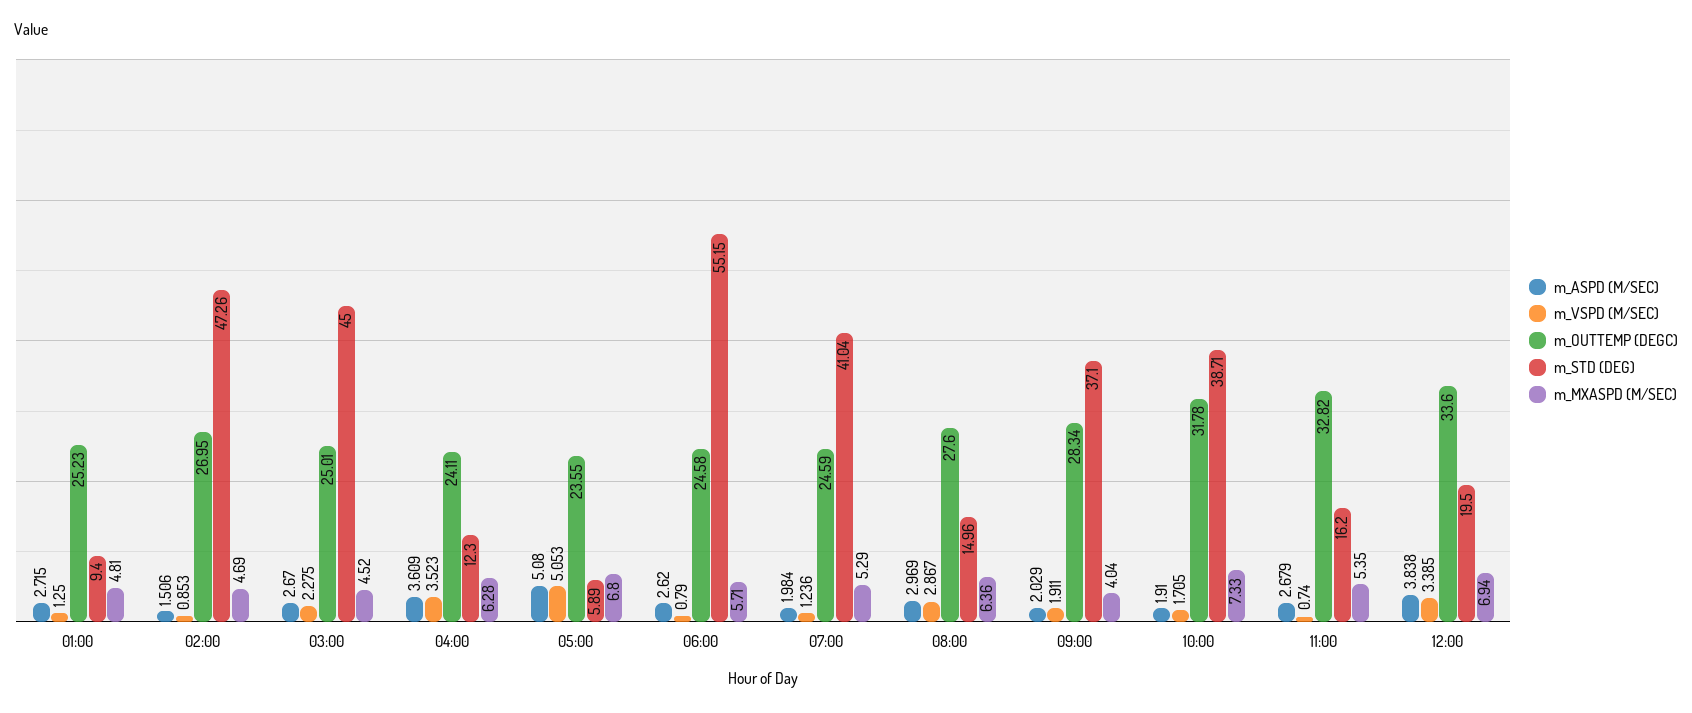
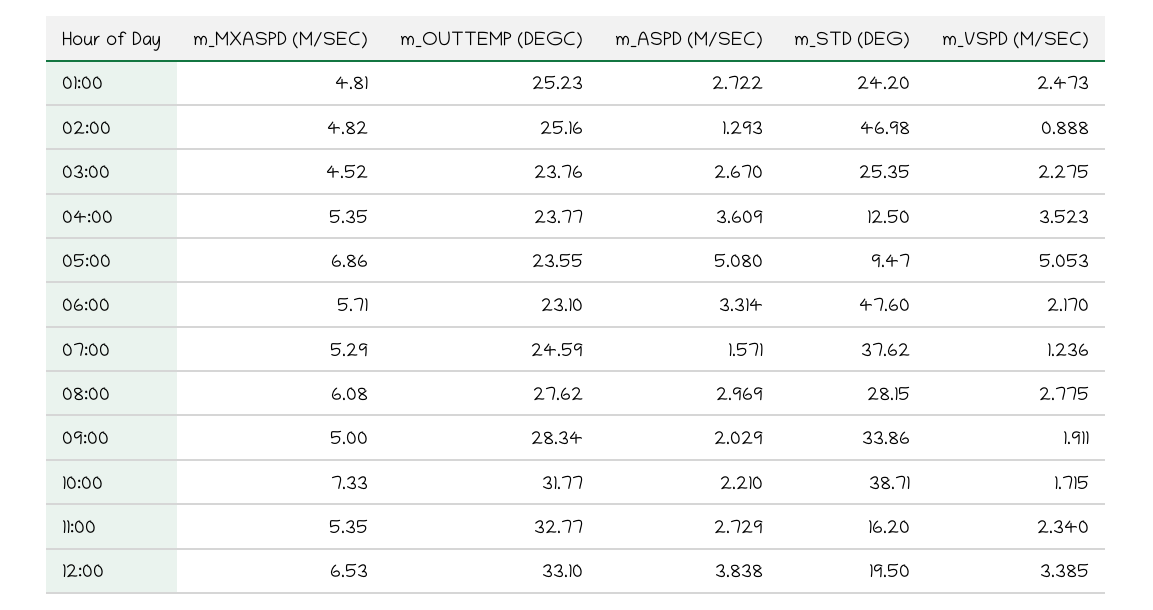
m_ASPD (M/SEC), 01:00: 2.715 -> 2.722
m_VSPD (M/SEC), 01:00: 1.25 -> 2.473
m_STD (DEG), 01:00: 9.4 -> 24.2
m_ASPD (M/SEC), 02:00: 1.506 -> 1.293
m_VSPD (M/SEC), 02:00: 0.853 -> 0.888
m_OUTTEMP (DEGC), 02:00: 26.95 -> 25.16
m_STD (DEG), 02:00: 47.26 -> 46.98
m_MXASPD (M/SEC), 02:00: 4.69 -> 4.82
m_OUTTEMP (DEGC), 03:00: 25.01 -> 23.76
m_STD (DEG), 03:00: 45 -> 25.35
m_OUTTEMP (DEGC), 04:00: 24.11 -> 23.77
m_STD (DEG), 04:00: 12.3 -> 12.5
m_MXASPD (M/SEC), 04:00: 6.28 -> 5.35
m_STD (DEG), 05:00: 5.89 -> 9.47
m_MXASPD (M/SEC), 05:00: 6.8 -> 6.86
m_ASPD (M/SEC), 06:00: 2.62 -> 3.314
m_VSPD (M/SEC), 06:00: 0.79 -> 2.17
m_OUTTEMP (DEGC), 06:00: 24.58 -> 23.1
m_STD (DEG), 06:00: 55.15 -> 47.6
m_ASPD (M/SEC), 07:00: 1.984 -> 1.571
m_STD (DEG), 07:00: 41.04 -> 37.62
m_VSPD (M/SEC), 08:00: 2.867 -> 2.775
m_OUTTEMP (DEGC), 08:00: 27.6 -> 27.62
m_STD (DEG), 08:00: 14.96 -> 28.15
m_MXASPD (M/SEC), 08:00: 6.36 -> 6.08
m_STD (DEG), 09:00: 37.1 -> 33.86
m_MXASPD (M/SEC), 09:00: 4.04 -> 5
m_ASPD (M/SEC), 10:00: 1.91 -> 2.21
m_VSPD (M/SEC), 10:00: 1.705 -> 1.715
m_OUTTEMP (DEGC), 10:00: 31.78 -> 31.77
m_ASPD (M/SEC), 11:00: 2.679 -> 2.729
m_VSPD (M/SEC), 11:00: 0.74 -> 2.34
m_OUTTEMP (DEGC), 11:00: 32.82 -> 32.77
m_OUTTEMP (DEGC), 12:00: 33.6 -> 33.1
m_MXASPD (M/SEC), 12:00: 6.94 -> 6.53

